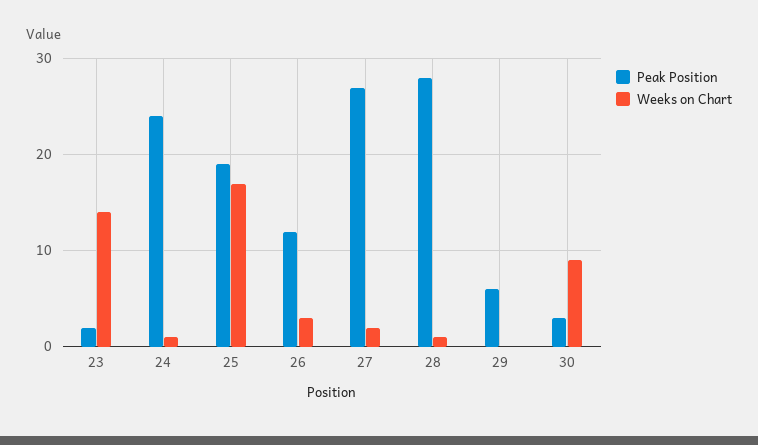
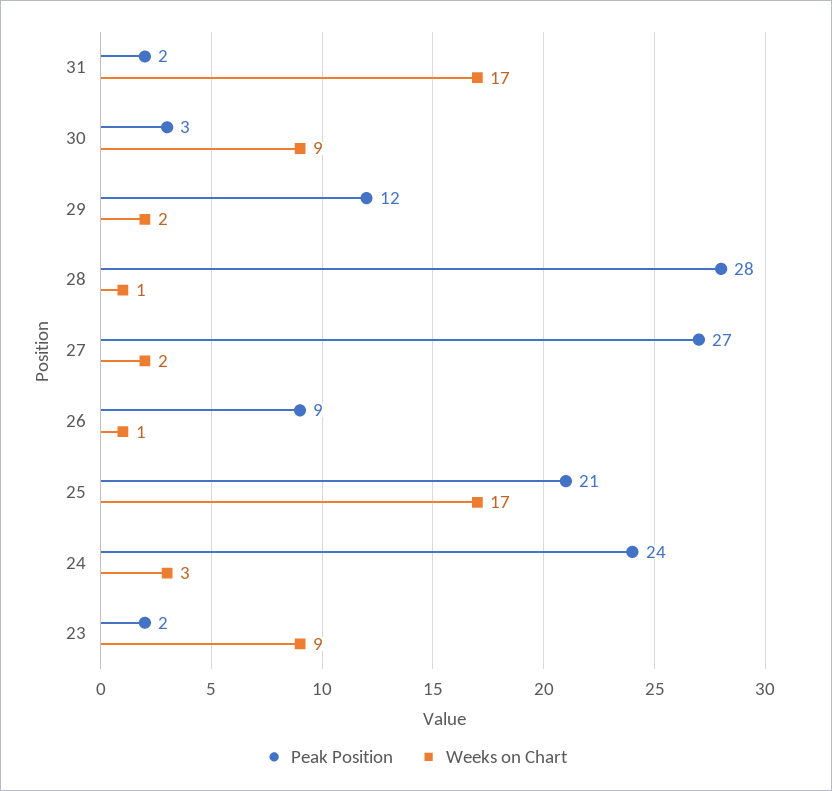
Weeks on Chart, 23: 14 -> 9
Weeks on Chart, 24: 1 -> 3
Peak Position, 25: 19 -> 21
Peak Position, 26: 12 -> 9
Weeks on Chart, 26: 3 -> 1
Peak Position, 29: 6 -> 12
Weeks on Chart, 29: 0 -> 2
Peak Position, 31: none -> 2
Weeks on Chart, 31: none -> 17

